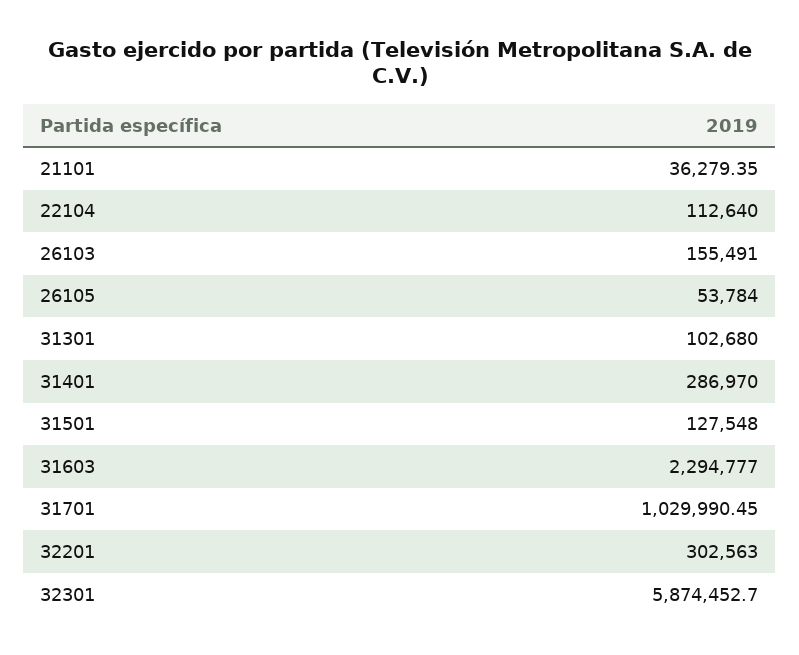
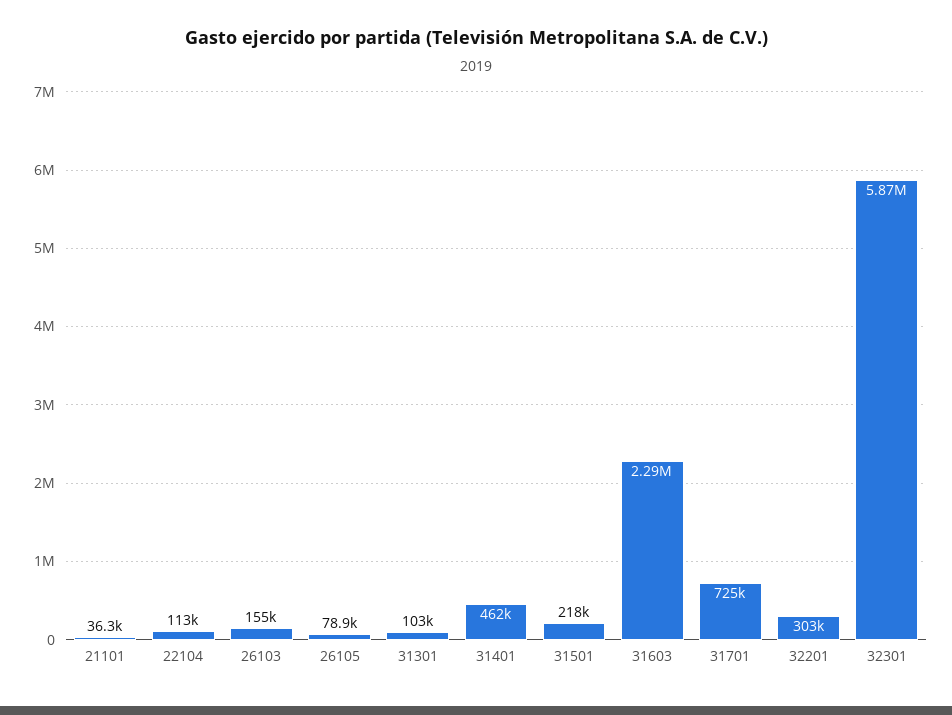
26105: 53784 -> 78900
31401: 286970 -> 462000
31501: 127548 -> 218000
31701: 1029990.45 -> 725000

